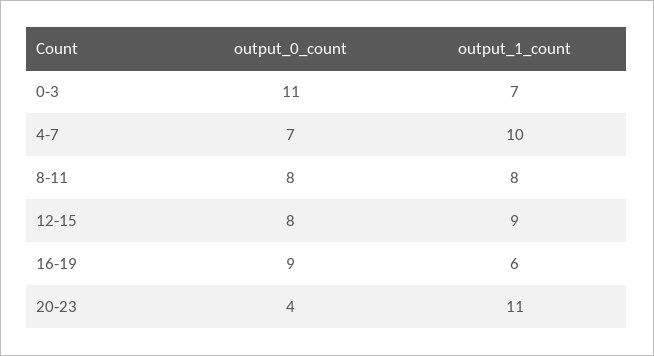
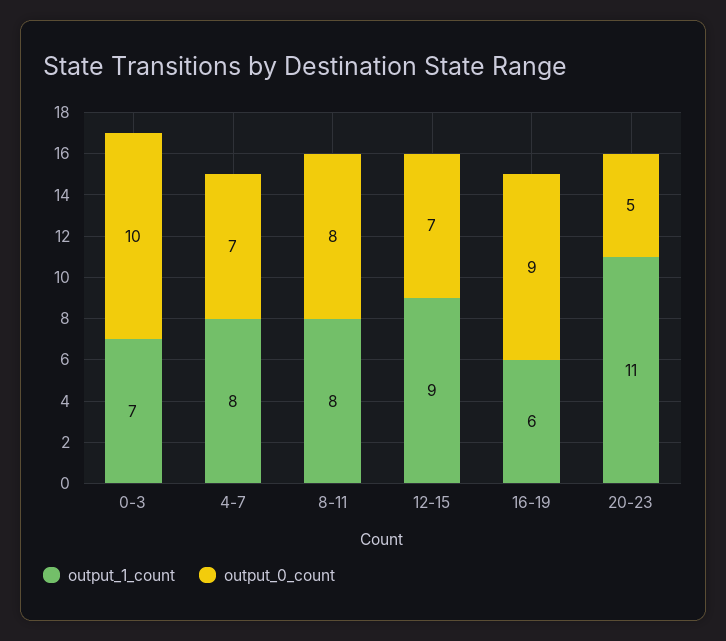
output_0_count, 0-3: 11 -> 10
output_1_count, 4-7: 10 -> 8
output_0_count, 12-15: 8 -> 7
output_0_count, 20-23: 4 -> 5

